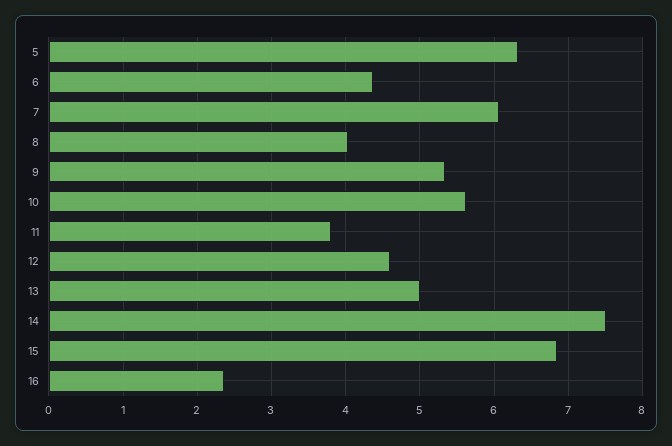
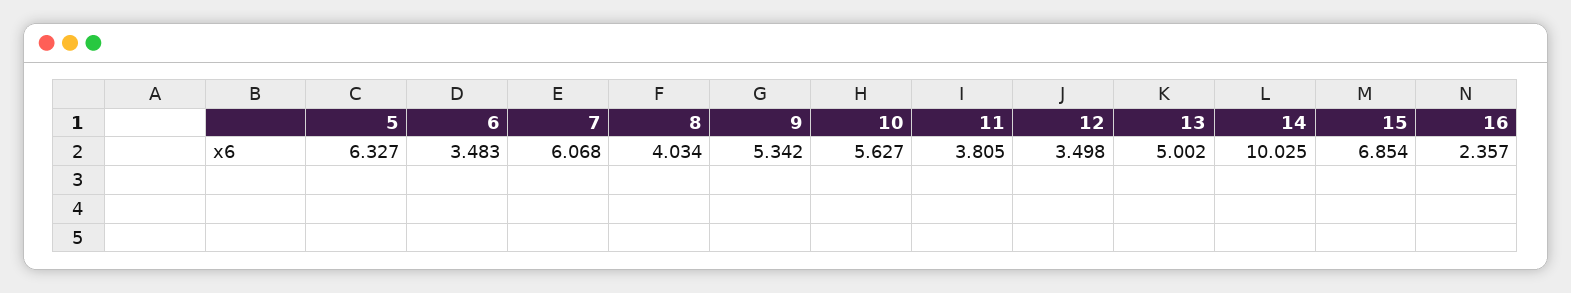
6: 4.4 -> 3.483
12: 4.6 -> 3.498
14: 7.5 -> 10.025

